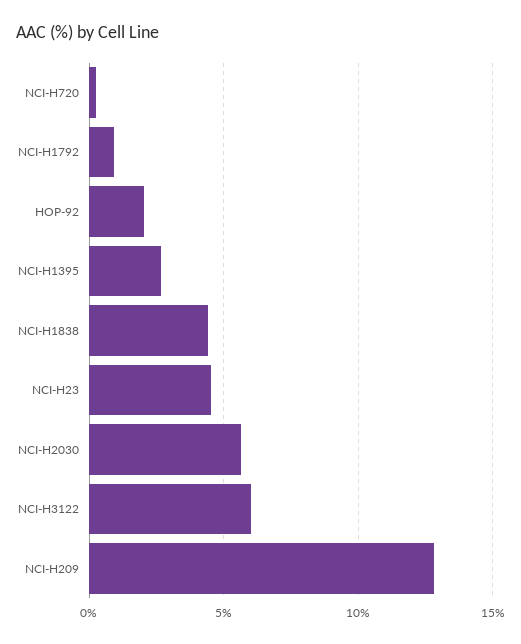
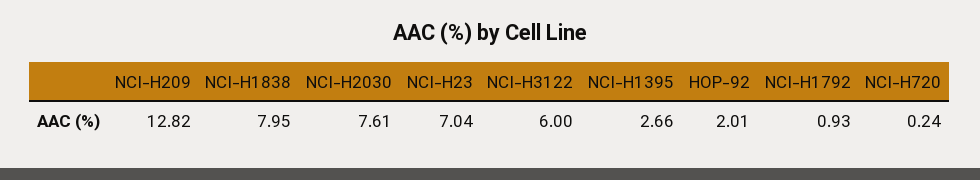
NCI-H1838: 4.5 -> 7.95
NCI-H23: 4.5 -> 7.04
NCI-H2030: 5.5 -> 7.61

